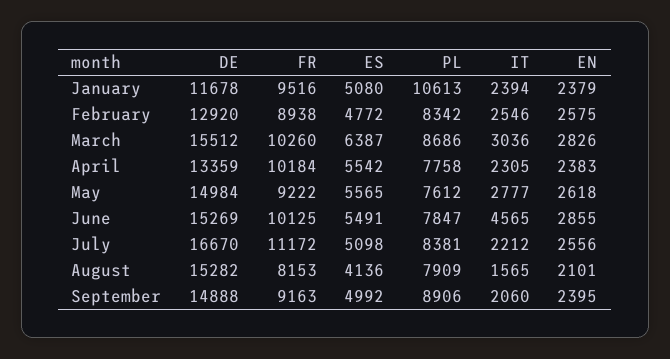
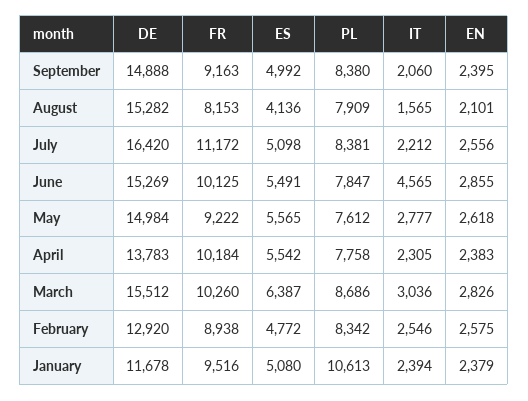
DE, April: 13359 -> 13783
DE, July: 16670 -> 16420
PL, September: 8906 -> 8380

